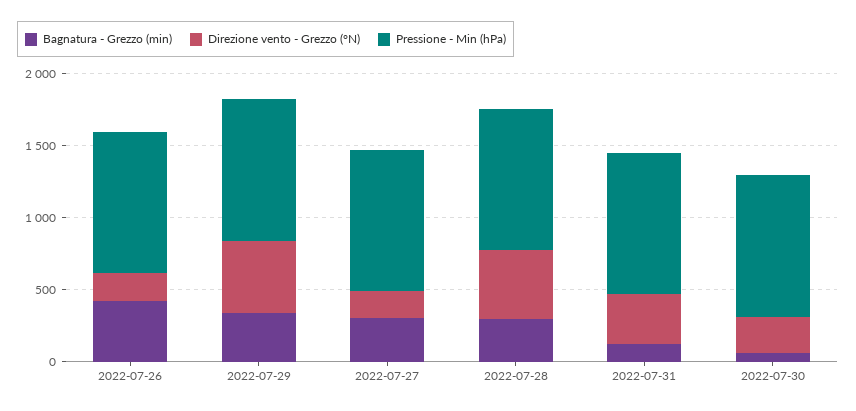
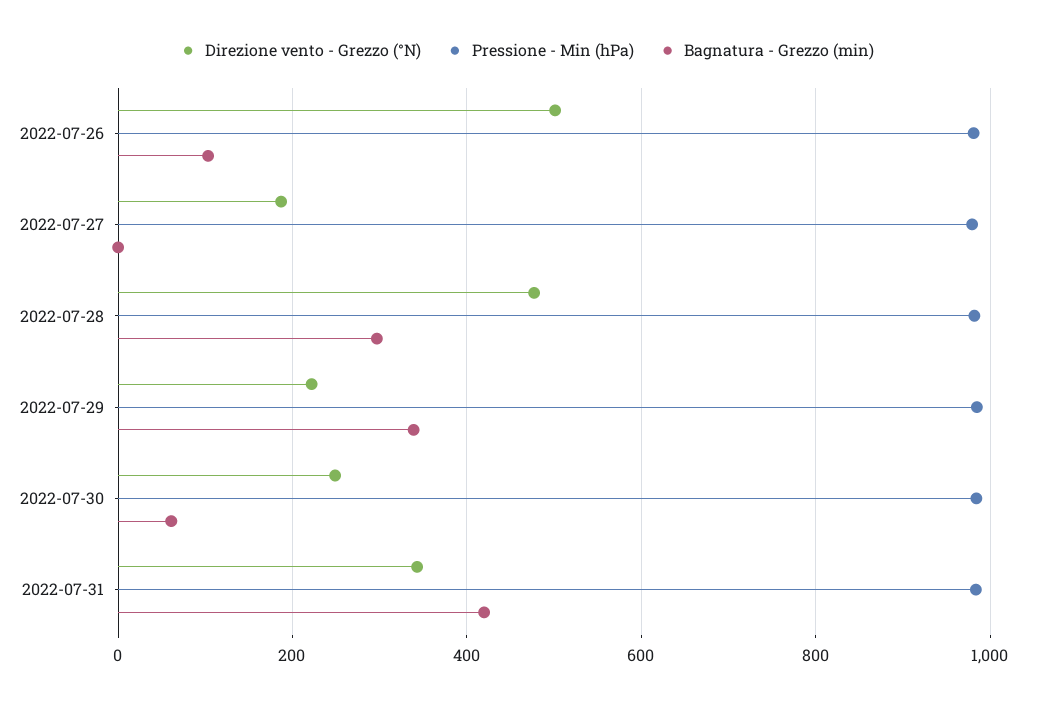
Bagnatura - Grezzo (min), 2022-07-26: 400 -> 100
Direzione vento - Grezzo (°N), 2022-07-26: 200 -> 500
Direzione vento - Grezzo (°N), 2022-07-29: 500 -> 220
Bagnatura - Grezzo (min), 2022-07-27: 300 -> 0
Bagnatura - Grezzo (min), 2022-07-31: 100 -> 420

